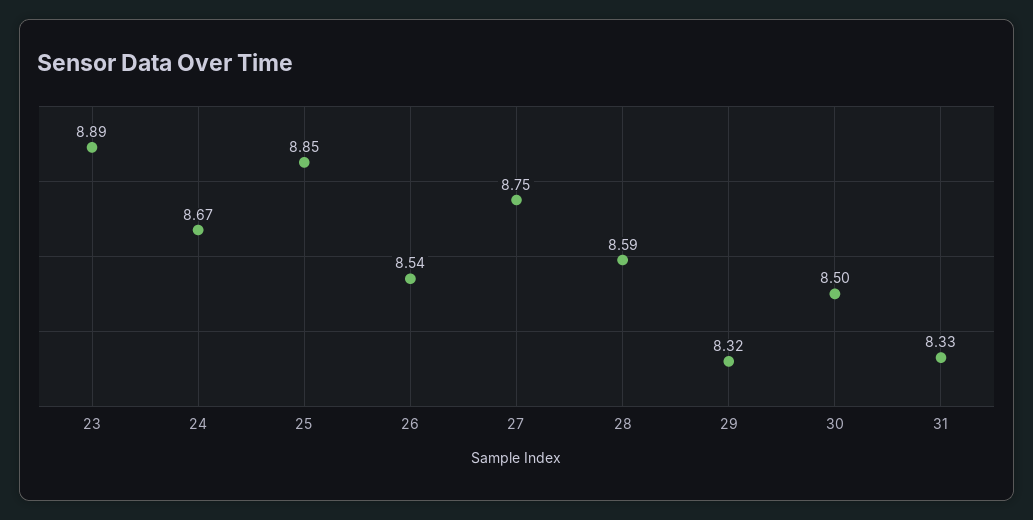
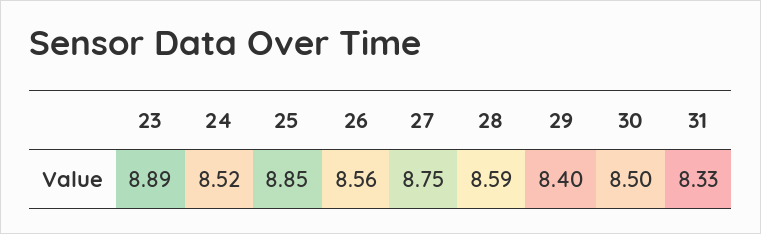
24: 8.67 -> 8.52
26: 8.54 -> 8.56
29: 8.32 -> 8.4

